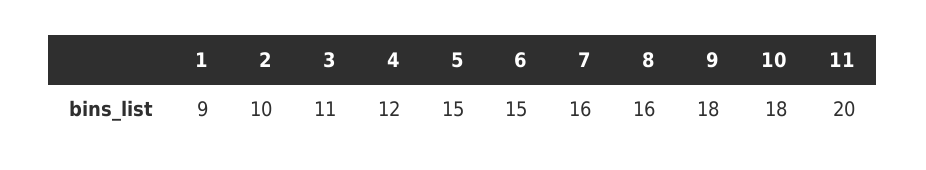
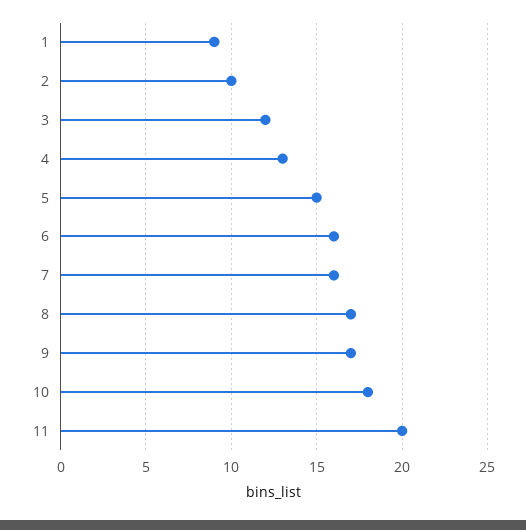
3: 11 -> 12
4: 12 -> 13
6: 15 -> 16
8: 16 -> 17
9: 18 -> 17

